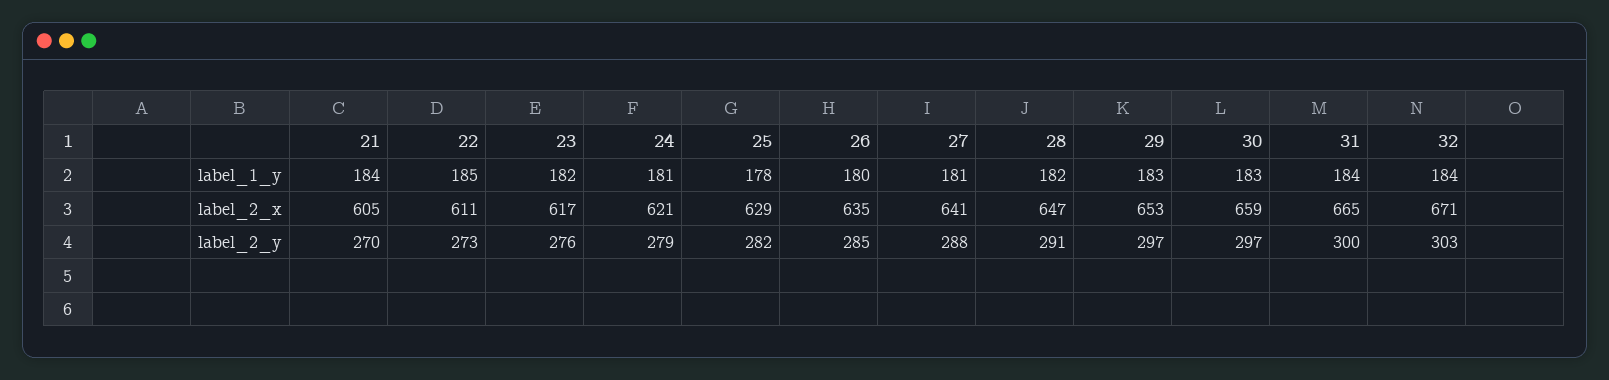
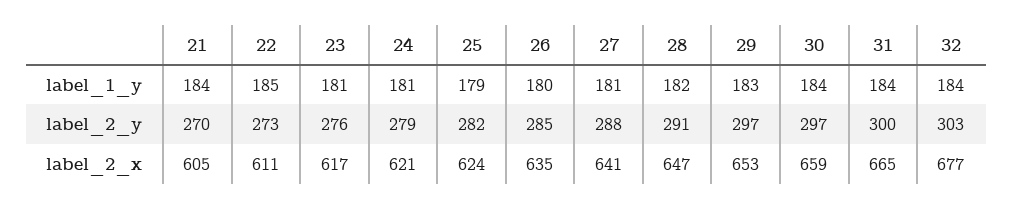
23, label_1_y: 182 -> 181
25, label_1_y: 178 -> 179
30, label_1_y: 183 -> 184
25, label_2_x: 629 -> 624
32, label_2_x: 671 -> 677

